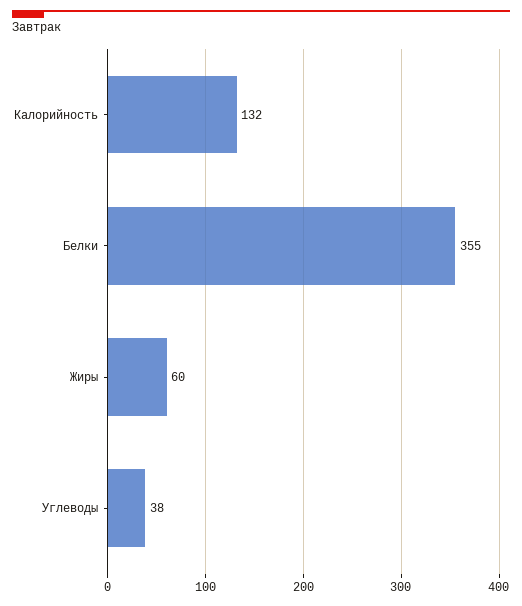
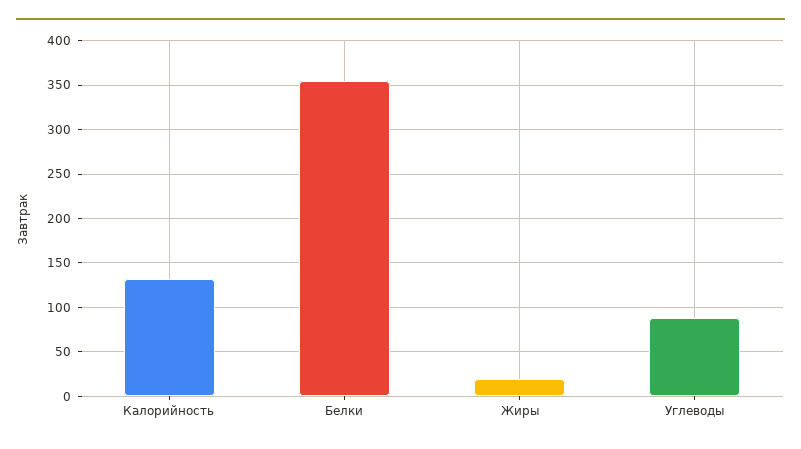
Жиры: 60 -> 20
Углеводы: 38 -> 90

